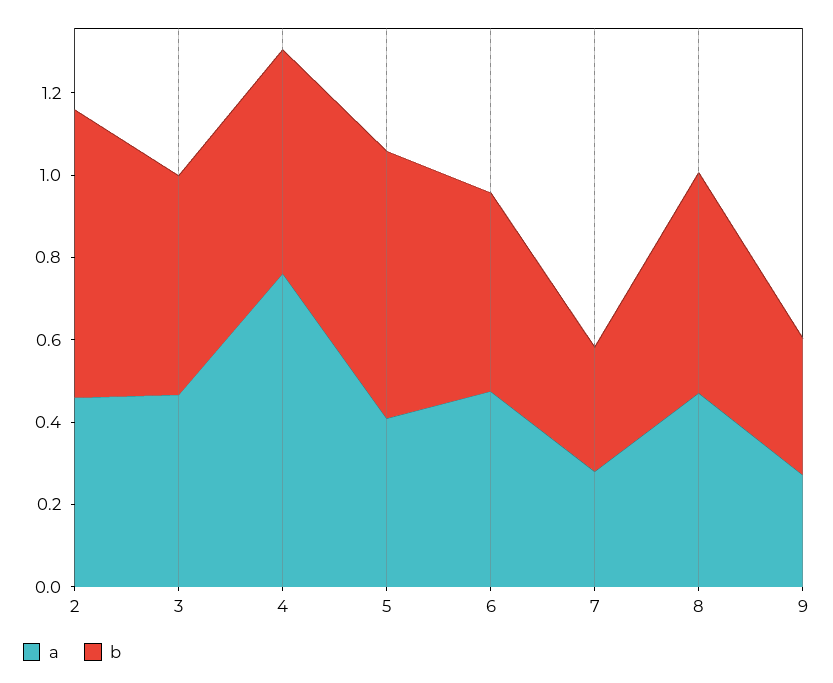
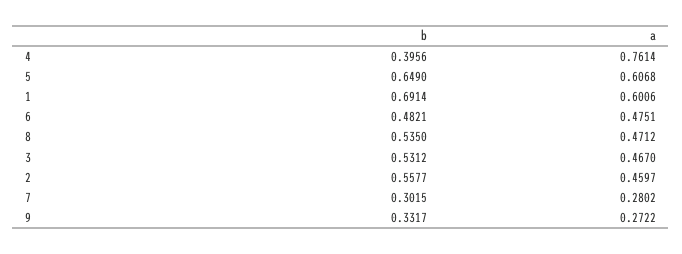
b, 2: 0.7 -> 0.5577
b, 4: 0.55 -> 0.3956
a, 5: 0.4 -> 0.6068
b, 1: none -> 0.6914
a, 1: none -> 0.6006

